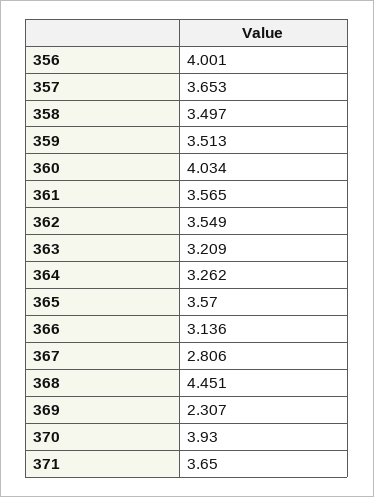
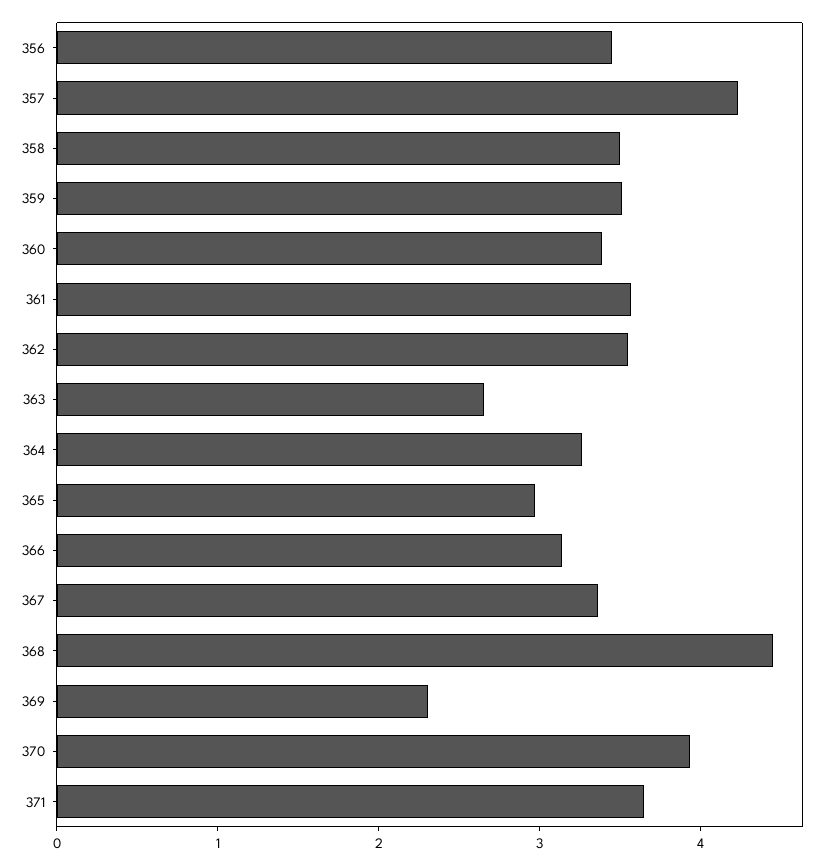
356: 4.001 -> 3.4
357: 3.653 -> 4.2
360: 4.034 -> 3.4
363: 3.209 -> 2.6
365: 3.57 -> 3
367: 2.806 -> 3.4

